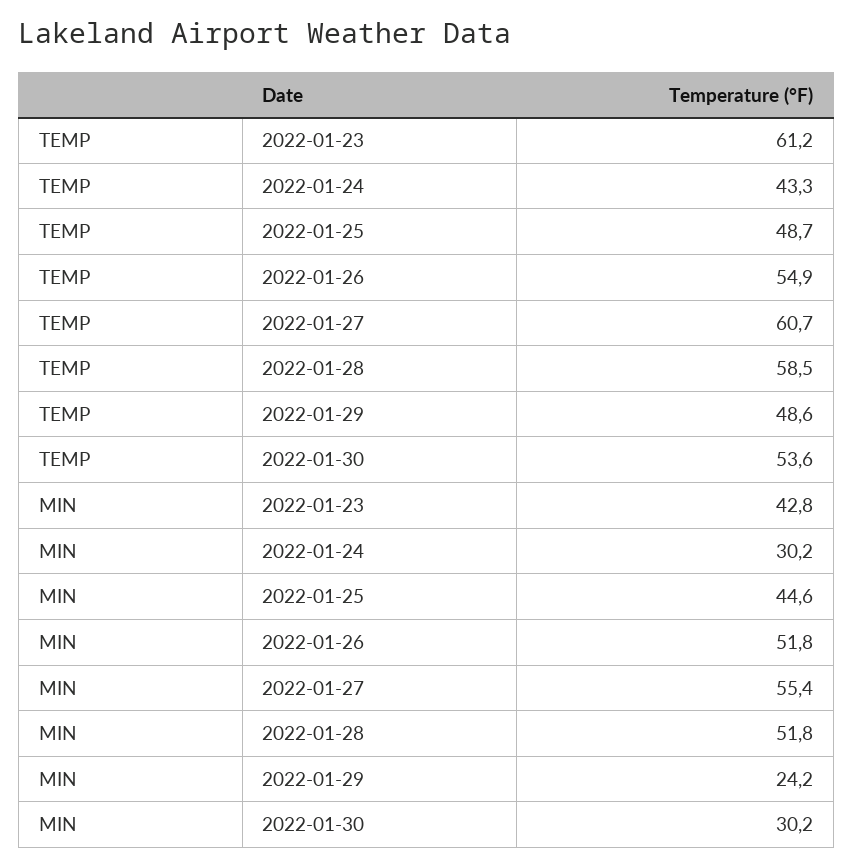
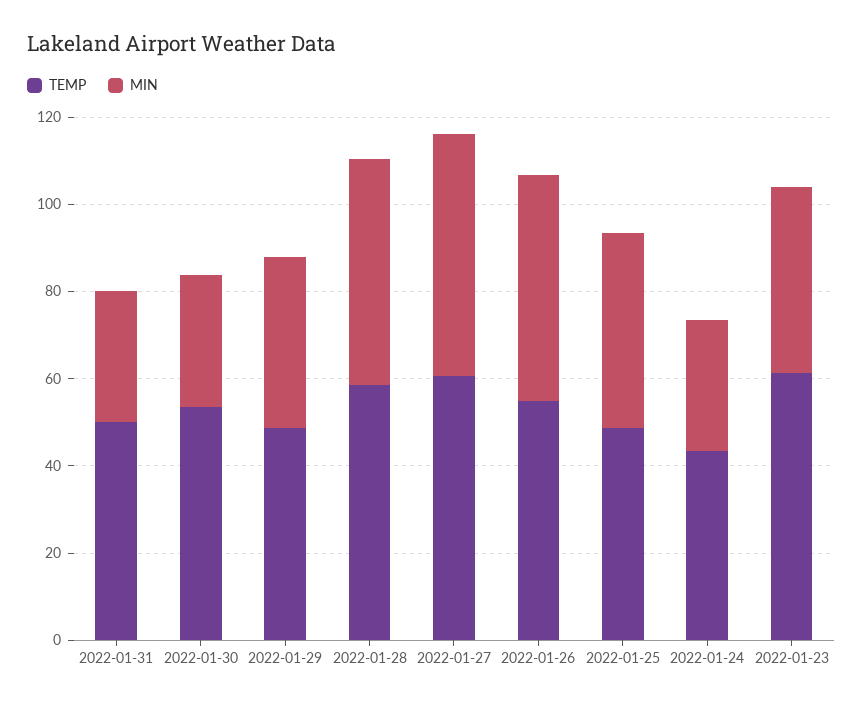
MIN, 2022-01-29: 24.2 -> 40
TEMP, 2022-01-31: none -> 50
MIN, 2022-01-31: none -> 30

